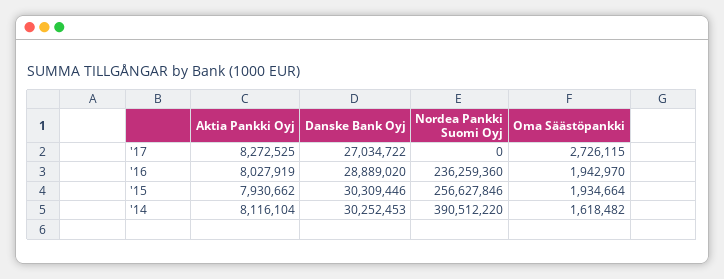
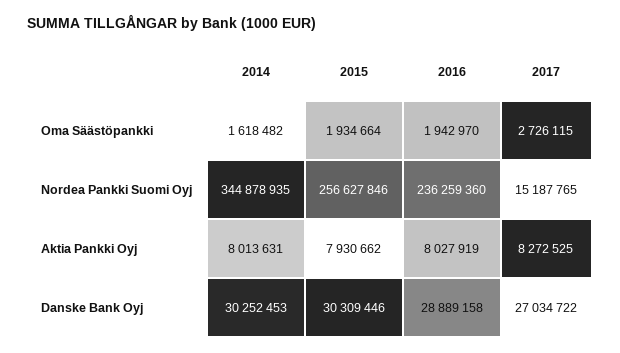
Nordea Pankki Suomi Oyj, '17: 0 -> 15187765
Danske Bank Oyj, '16: 28889020 -> 28889158
Aktia Pankki Oyj, '14: 8116104 -> 8013631
Nordea Pankki Suomi Oyj, '14: 390512220 -> 344878935

